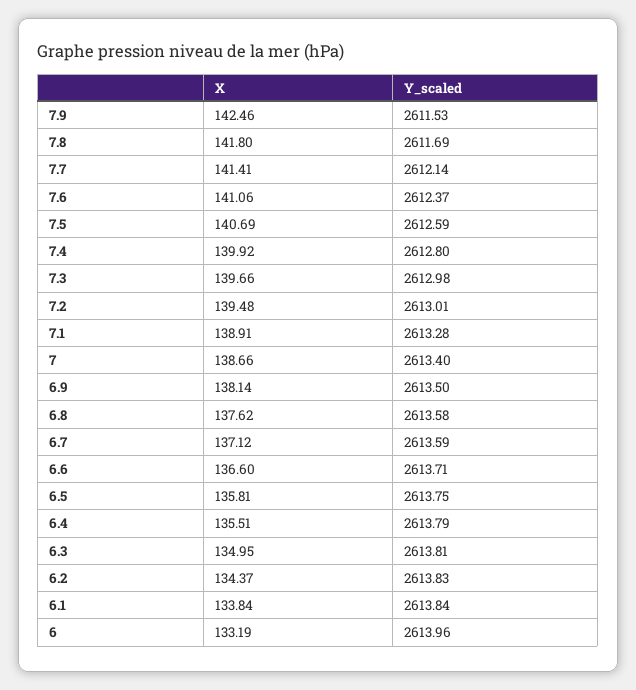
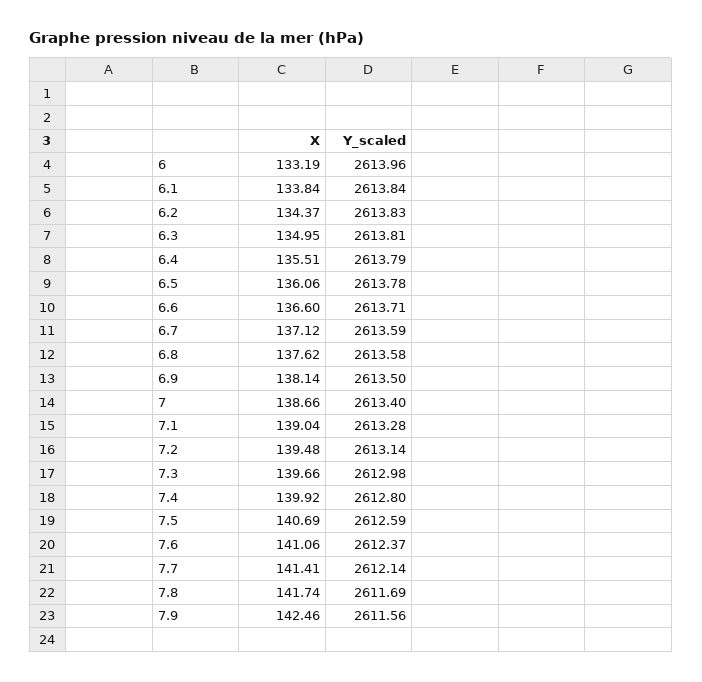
Y_scaled, 7.9: 2611.53 -> 2611.56
X, 7.8: 141.8 -> 141.74
Y_scaled, 7.2: 2613.01 -> 2613.14
X, 7.1: 138.91 -> 139.04
X, 6.5: 135.81 -> 136.06
Y_scaled, 6.5: 2613.75 -> 2613.78

